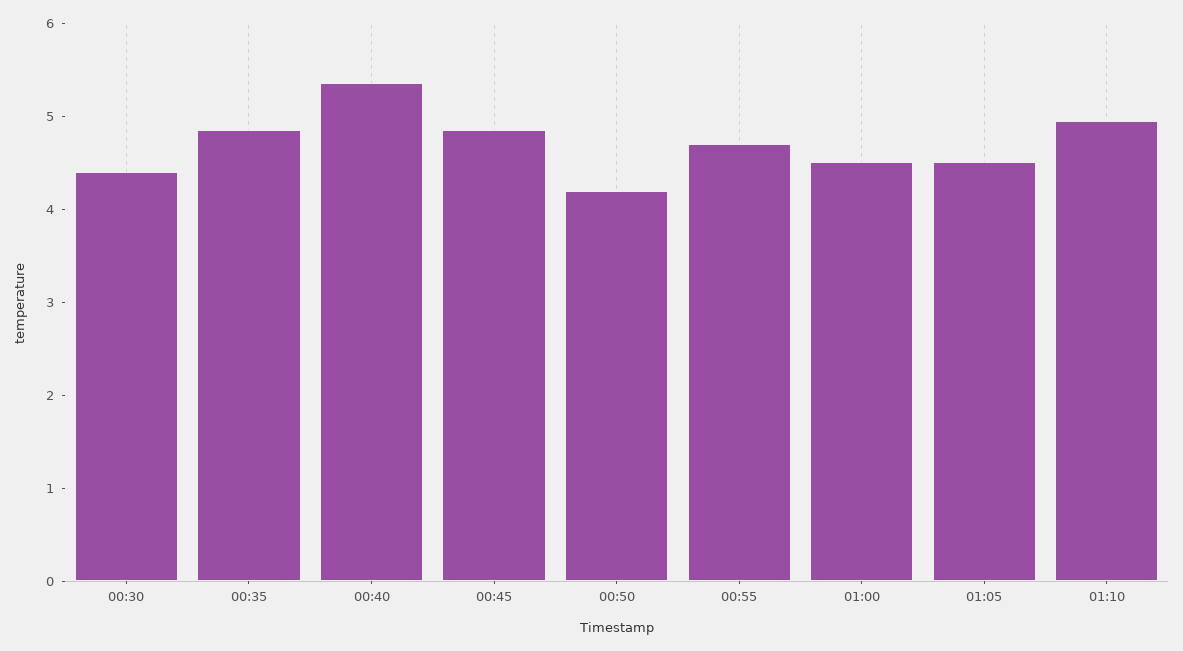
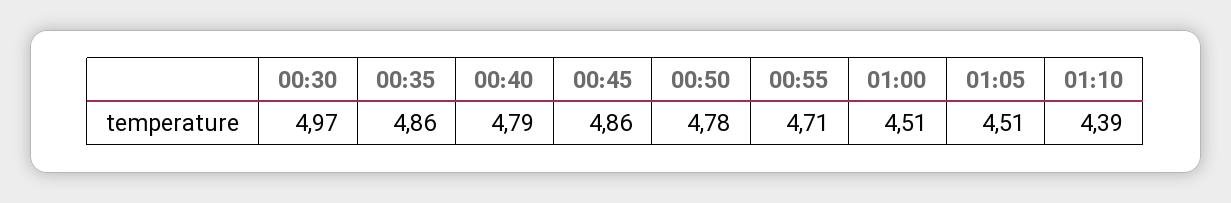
00:30: 4.4 -> 4.97
00:40: 5.4 -> 4.79
00:50: 4.2 -> 4.78
01:10: 5 -> 4.39

